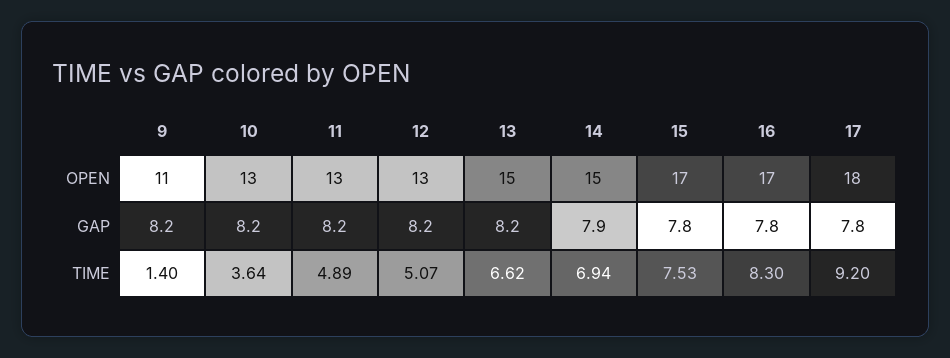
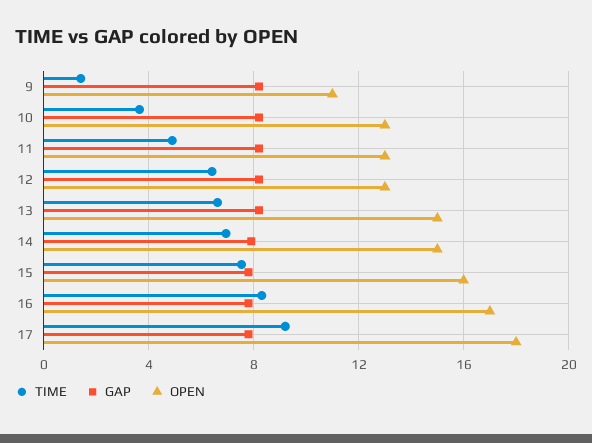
OPEN, 15: 17 -> 16
TIME, 12: 5.07 -> 6.5

